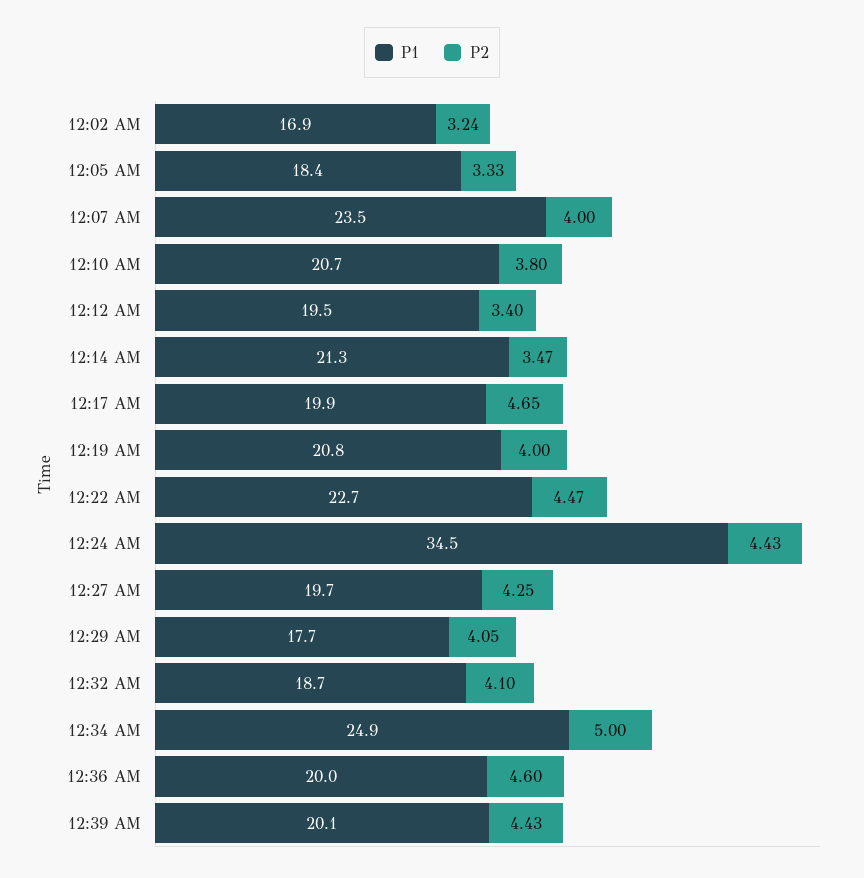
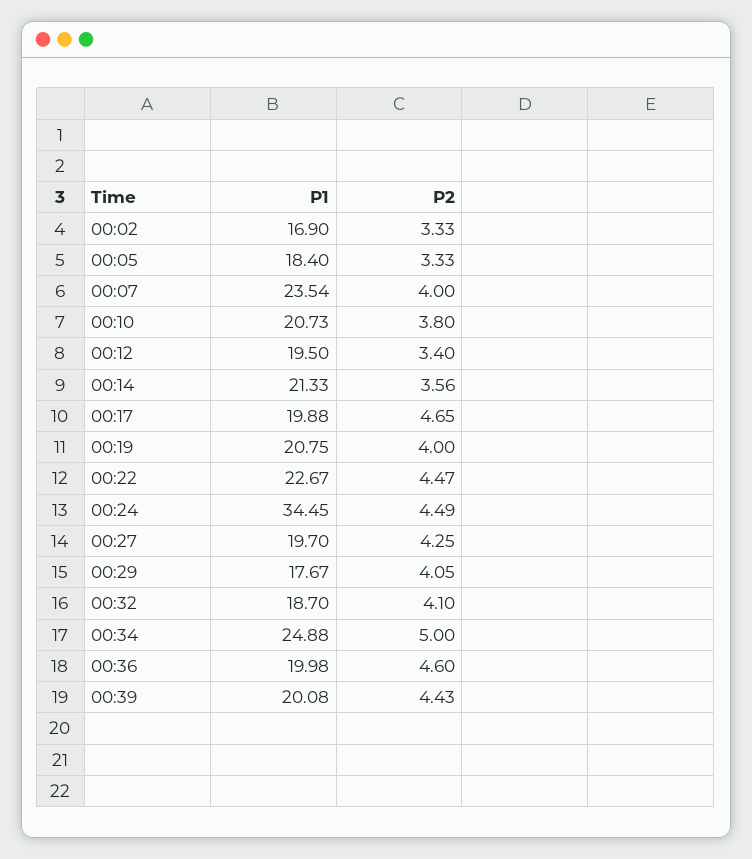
P2, 12:02 AM: 3.24 -> 3.33
P2, 12:14 AM: 3.47 -> 3.56
P2, 12:24 AM: 4.43 -> 4.49

